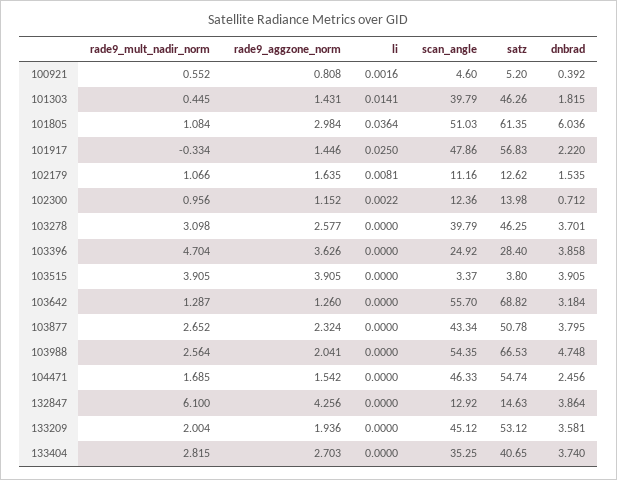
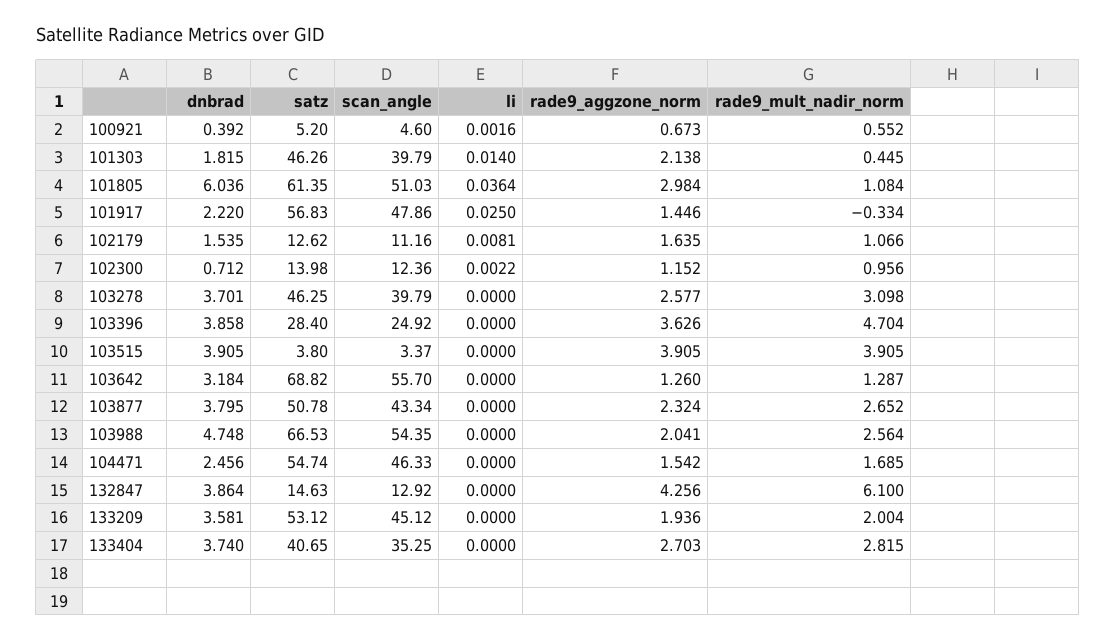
rade9_aggzone_norm, 100921: 0.808 -> 0.673
rade9_aggzone_norm, 101303: 1.431 -> 2.138
li, 101303: 0.0141 -> 0.014

